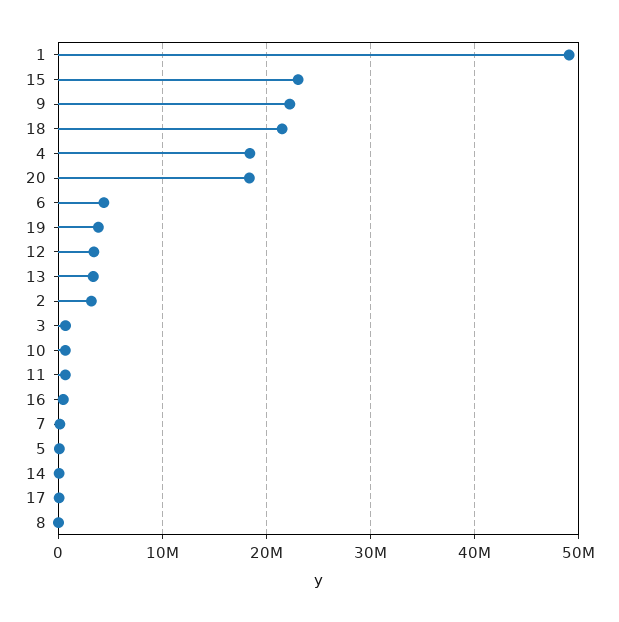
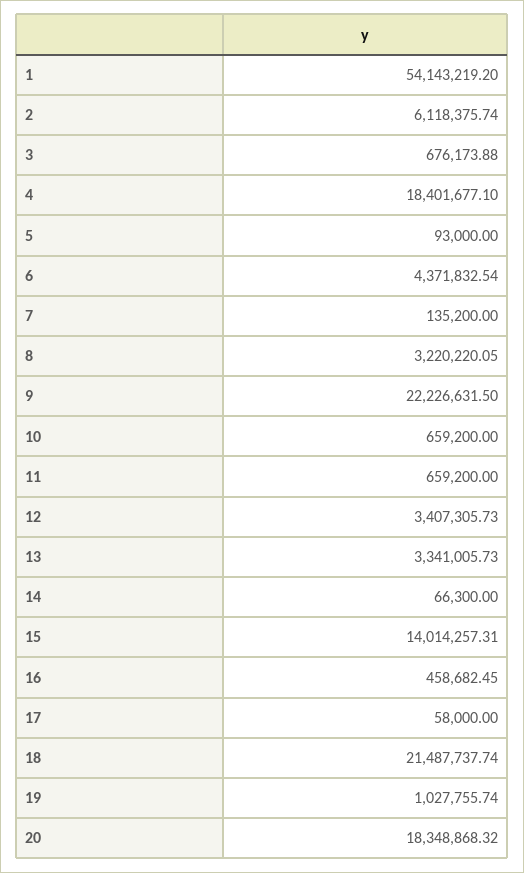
1: 49000000 -> 54143219.2
15: 23000000 -> 14014257.31
19: 4000000 -> 1027755.74
2: 3000000 -> 6118375.74
8: 0 -> 3220220.05

